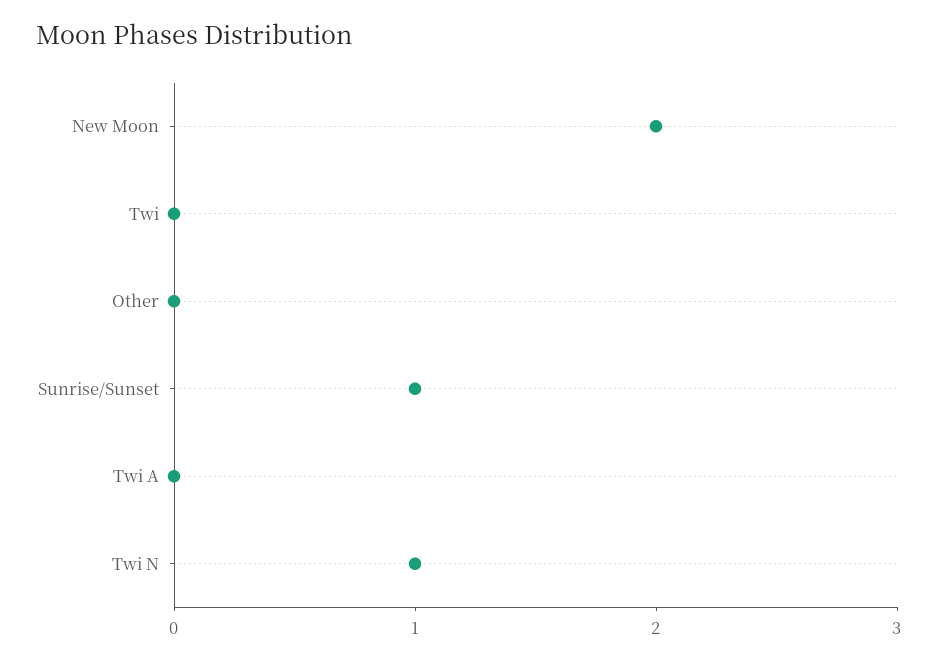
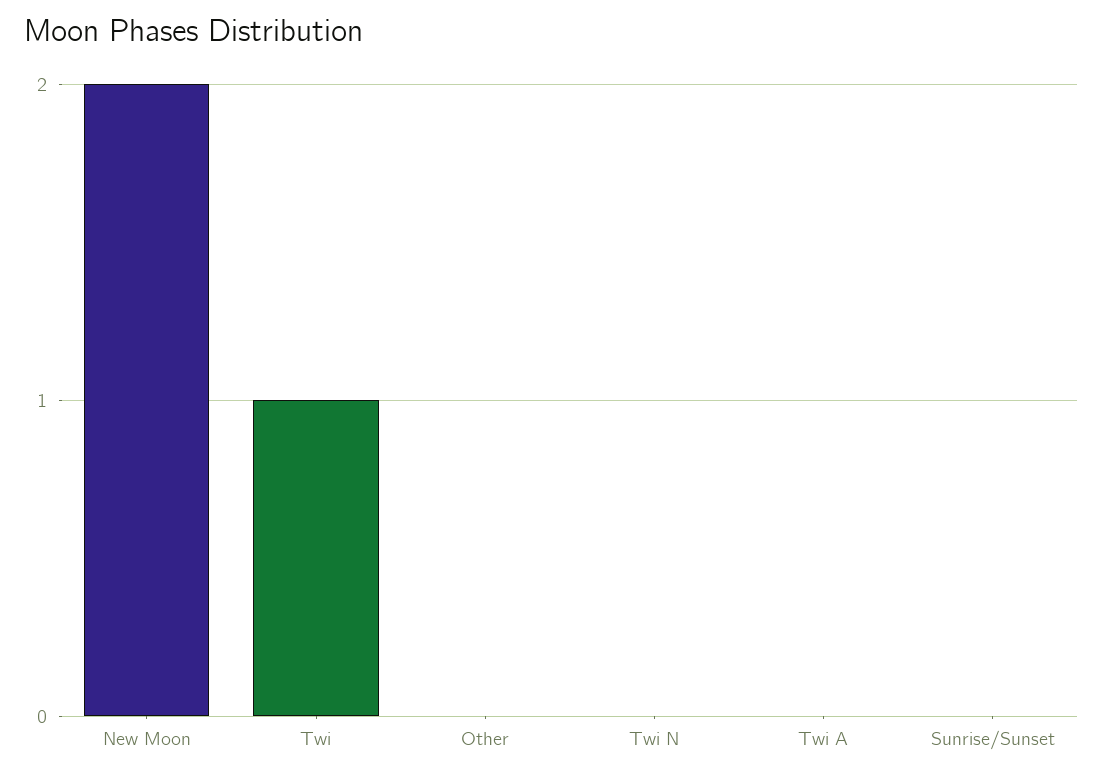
Twi: 0 -> 1
Sunrise/Sunset: 1 -> 0
Twi N: 1 -> 0

